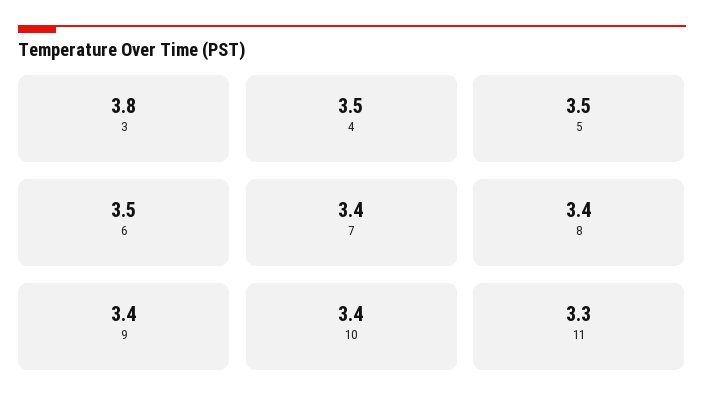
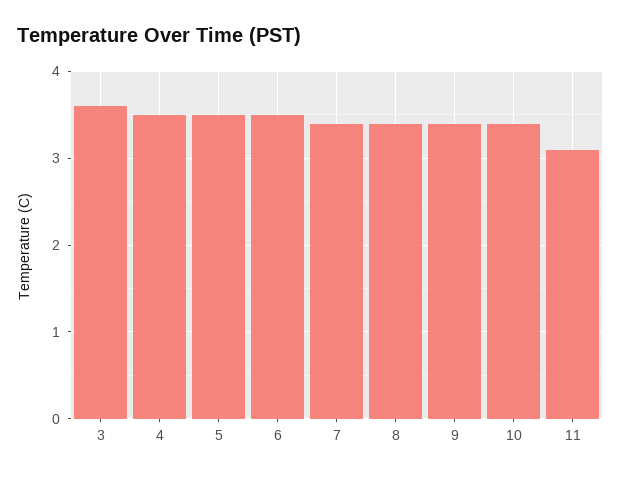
3: 3.8 -> 3.6
11: 3.3 -> 3.1

